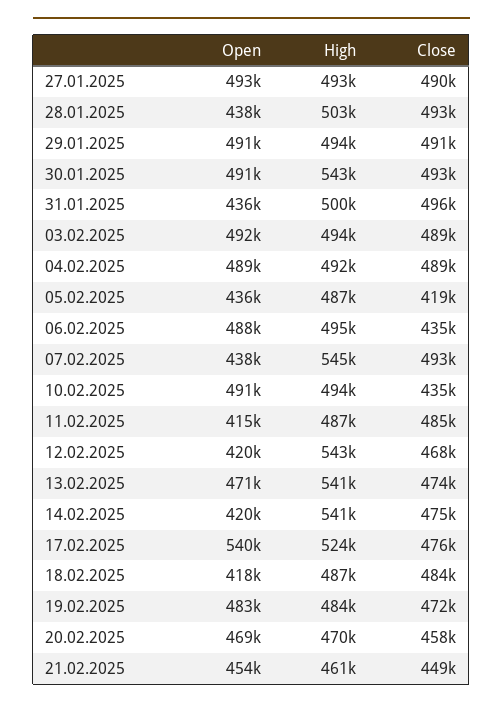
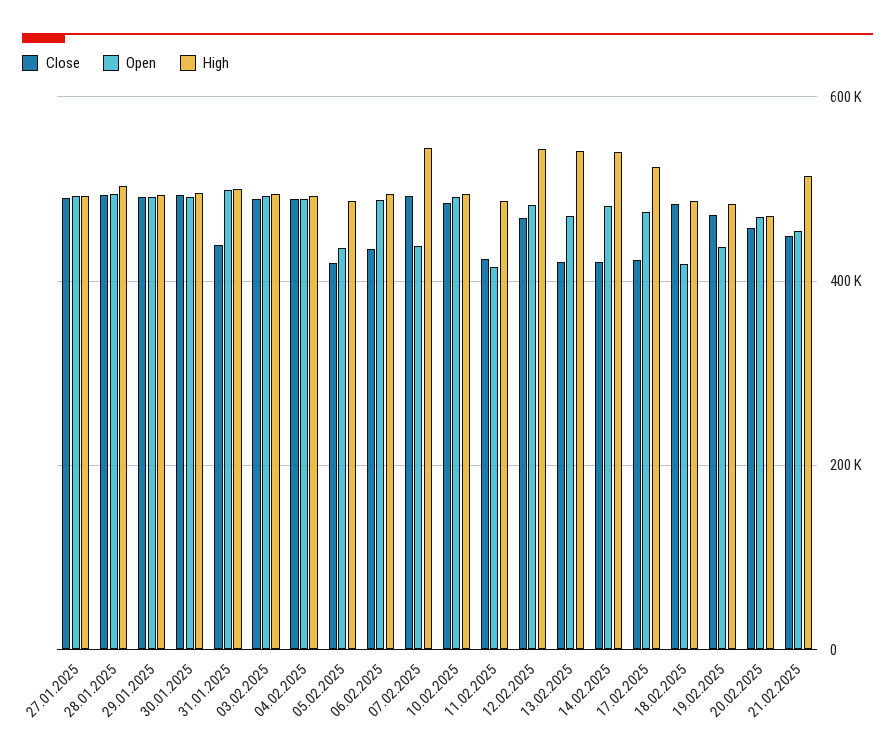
Open, 28.01.2025: 438000 -> 500000
High, 30.01.2025: 543000 -> 500000
Open, 31.01.2025: 436000 -> 500000
Close, 31.01.2025: 496000 -> 440000
Close, 10.02.2025: 435000 -> 480000
Close, 11.02.2025: 485000 -> 420000
Open, 12.02.2025: 420000 -> 480000
Close, 13.02.2025: 474000 -> 420000
Open, 14.02.2025: 420000 -> 480000
Close, 14.02.2025: 475000 -> 420000
Open, 17.02.2025: 540000 -> 480000
Close, 17.02.2025: 476000 -> 420000
Open, 19.02.2025: 483000 -> 440000
High, 21.02.2025: 461000 -> 520000

